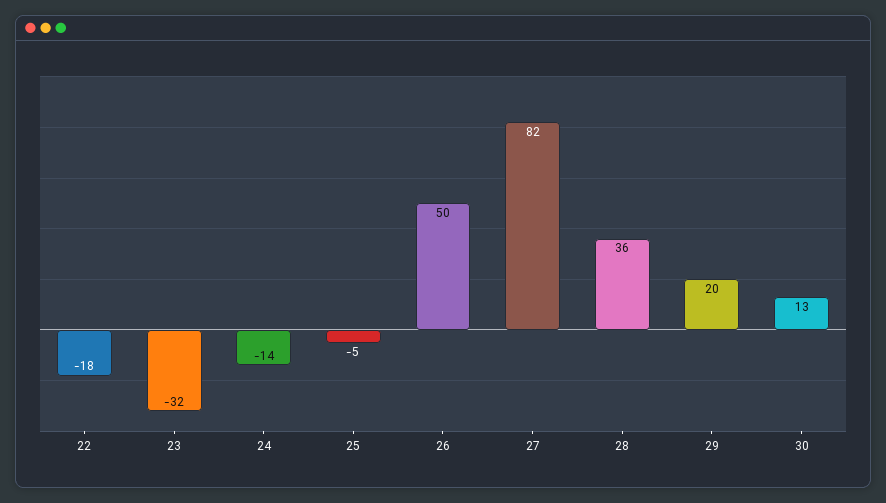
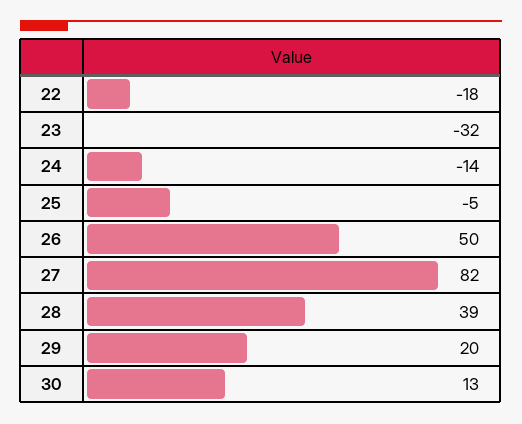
28: 36 -> 39

